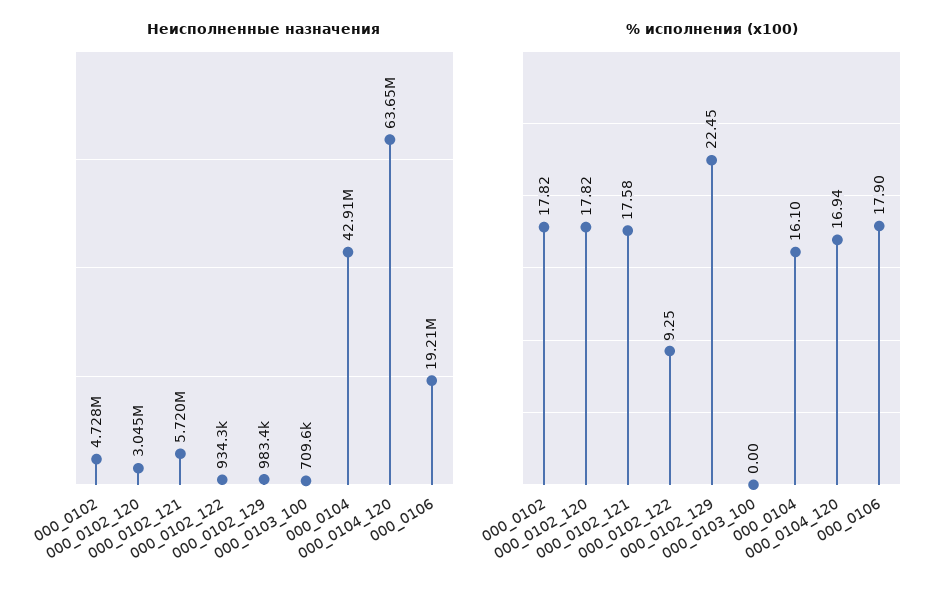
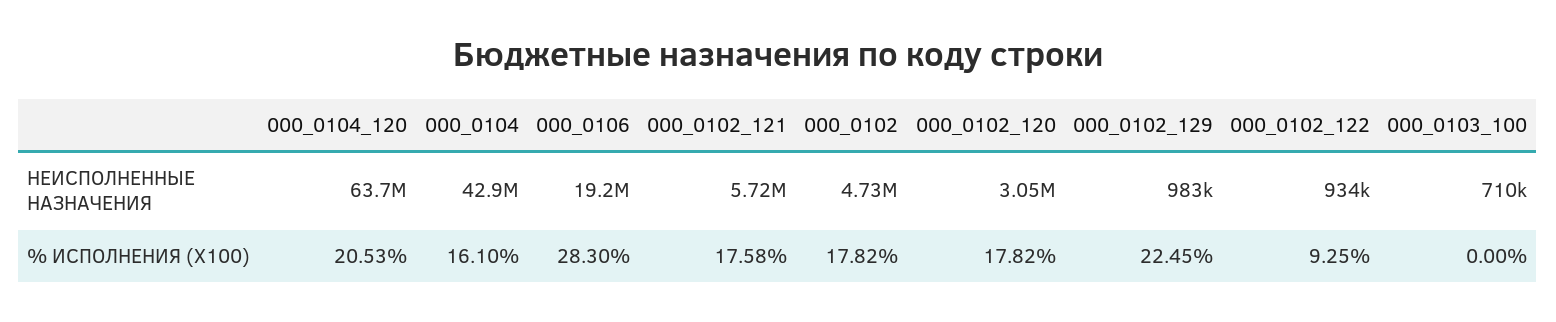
% исполнения (x100), 000_0104_120: 16.94 -> 20.53
% исполнения (x100), 000_0106: 17.9 -> 28.3

